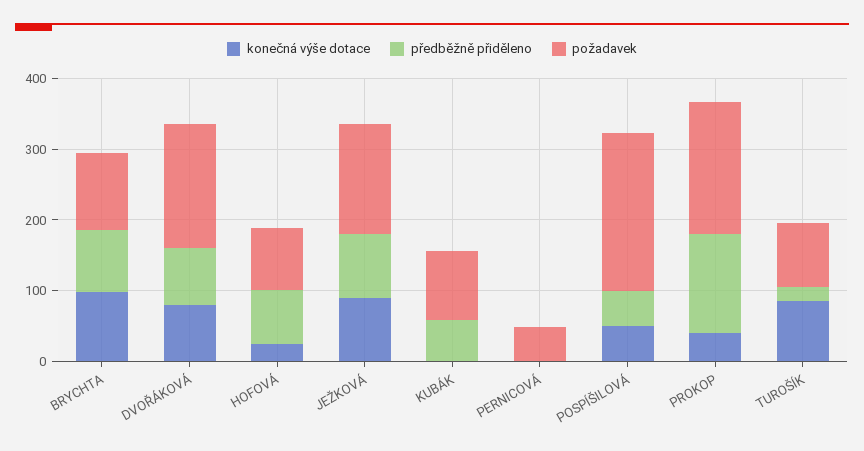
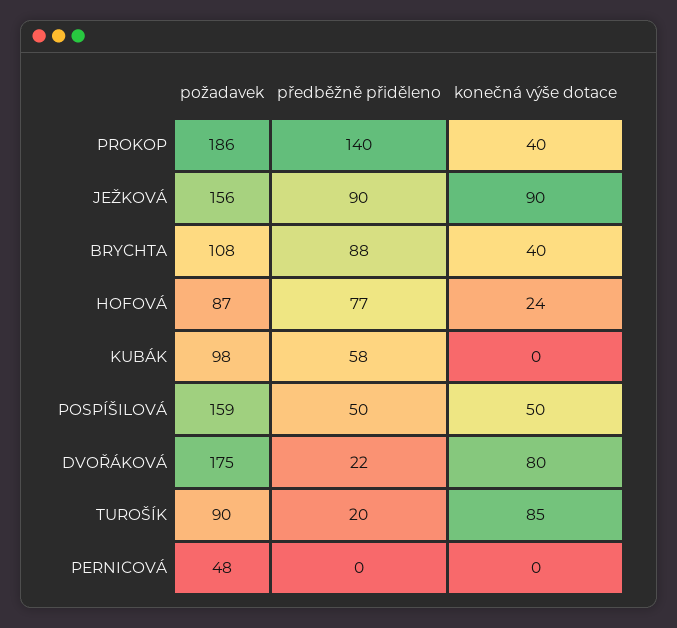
konečná výše dotace, BRYCHTA: 100 -> 40
předběžně přiděleno, DVOŘÁKOVÁ: 80 -> 22
požadavek, POSPÍŠILOVÁ: 220 -> 159

